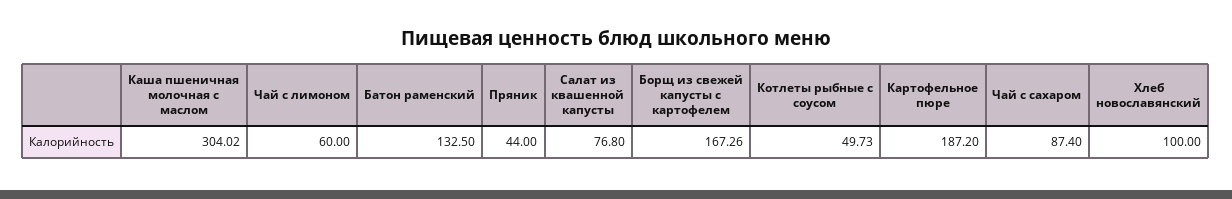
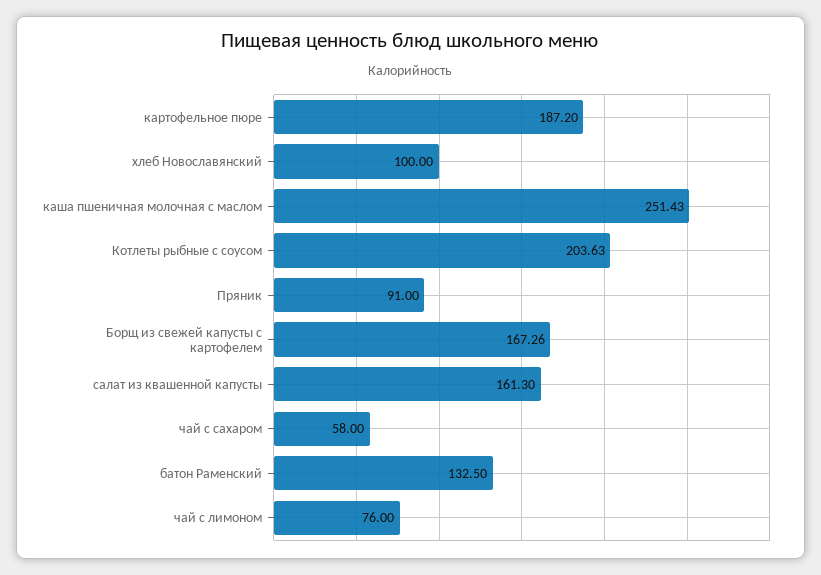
Каша пшеничная молочная с маслом: 304.02 -> 251.43
Чай с лимоном: 60 -> 76
Пряник: 44 -> 91
Салат из квашенной капусты: 76.8 -> 161.3
Котлеты рыбные с соусом: 49.73 -> 203.63
Чай с сахаром: 87.4 -> 58

